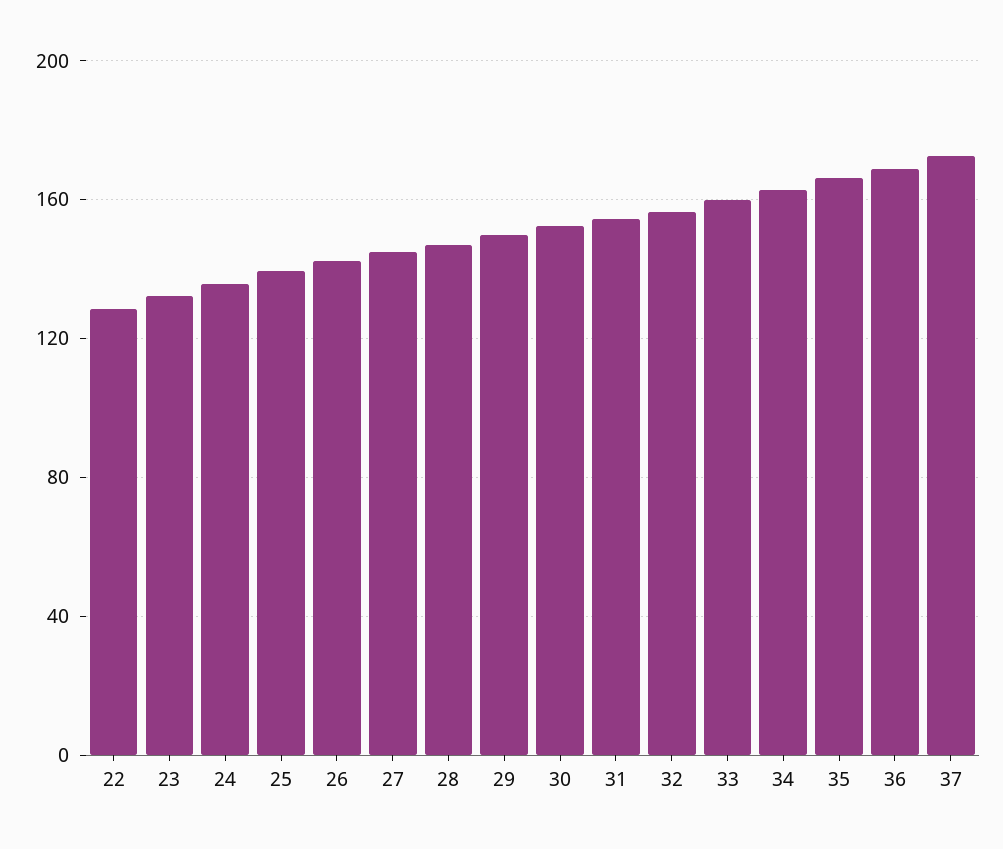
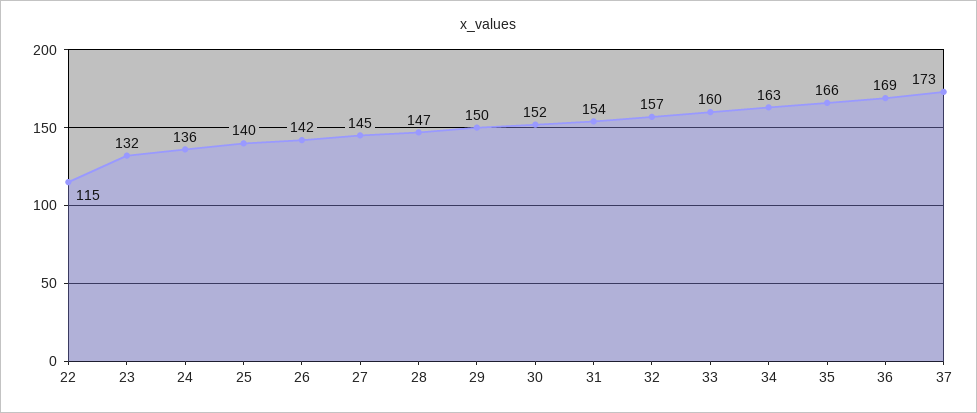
22: 130 -> 115

